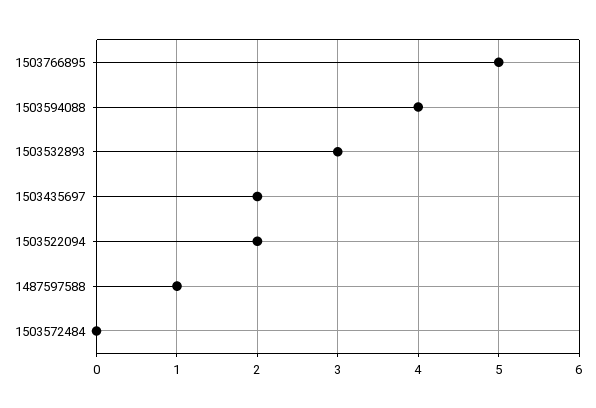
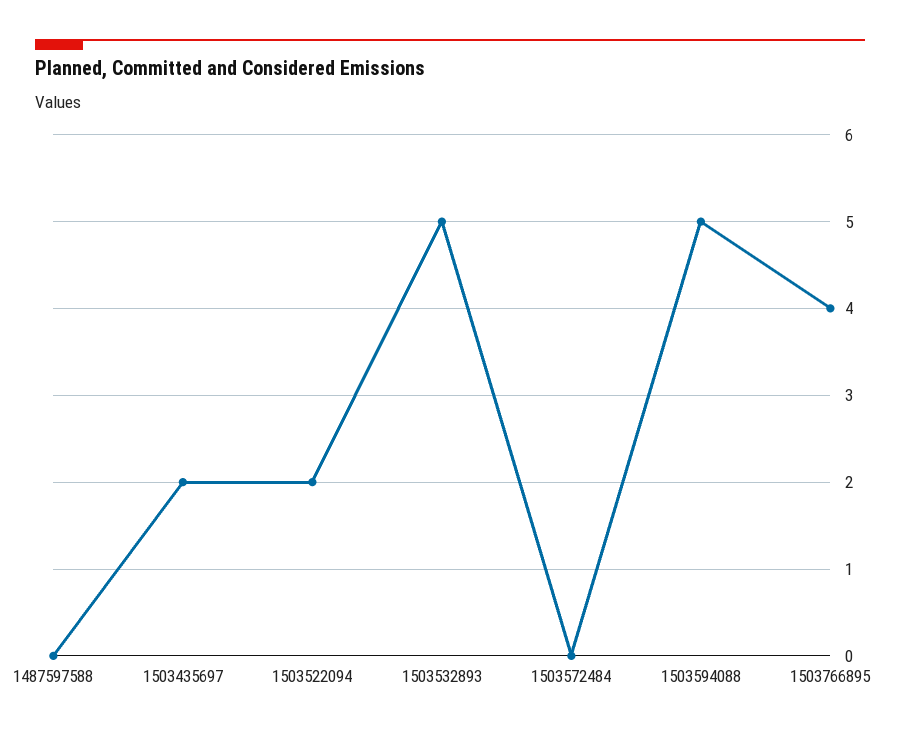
1503766895: 5 -> 4
1503594088: 4 -> 5
1503532893: 3 -> 5
1487597588: 1 -> 0

